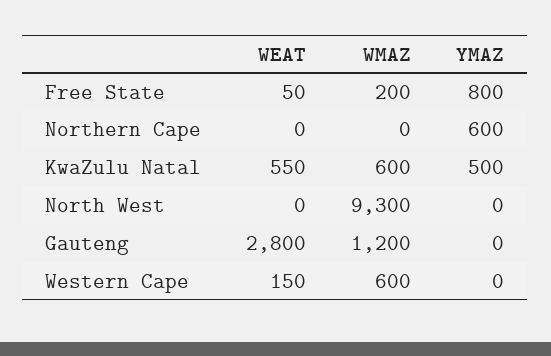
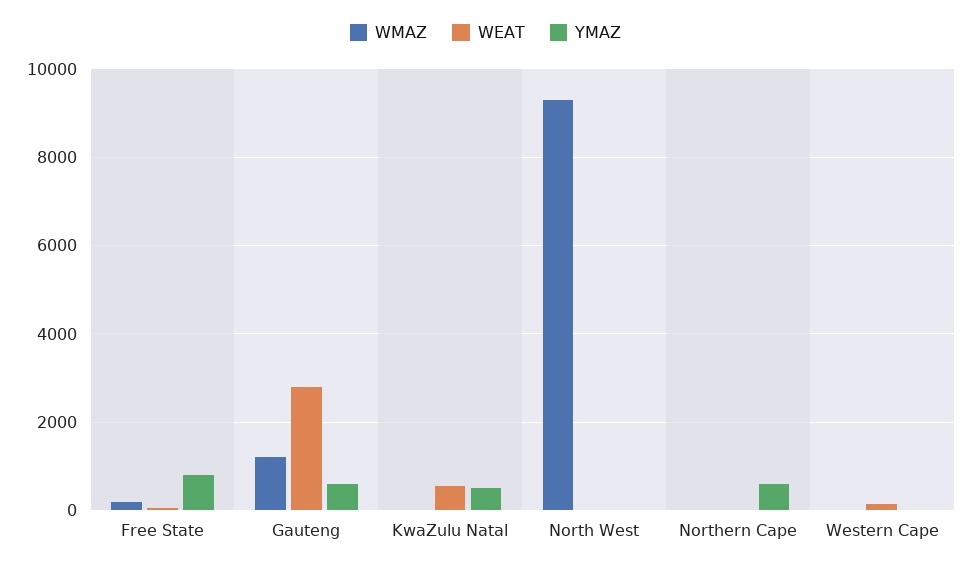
WMAZ, KwaZulu Natal: 600 -> 0
YMAZ, Gauteng: 0 -> 600
WMAZ, Western Cape: 600 -> 0

